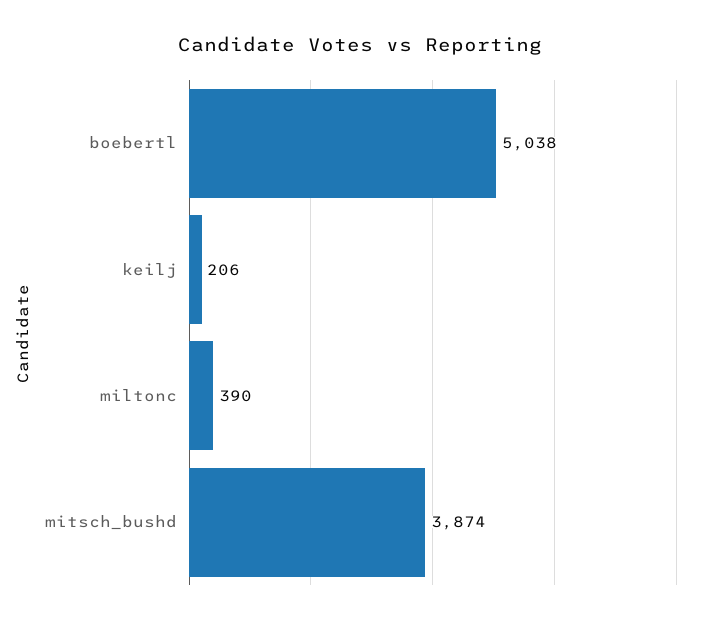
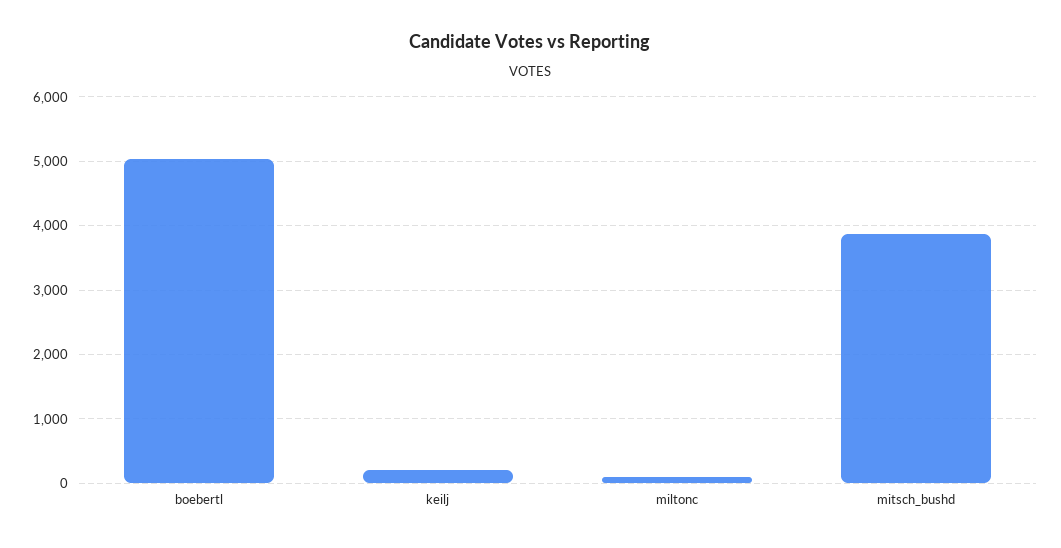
miltonc: 390 -> 100

